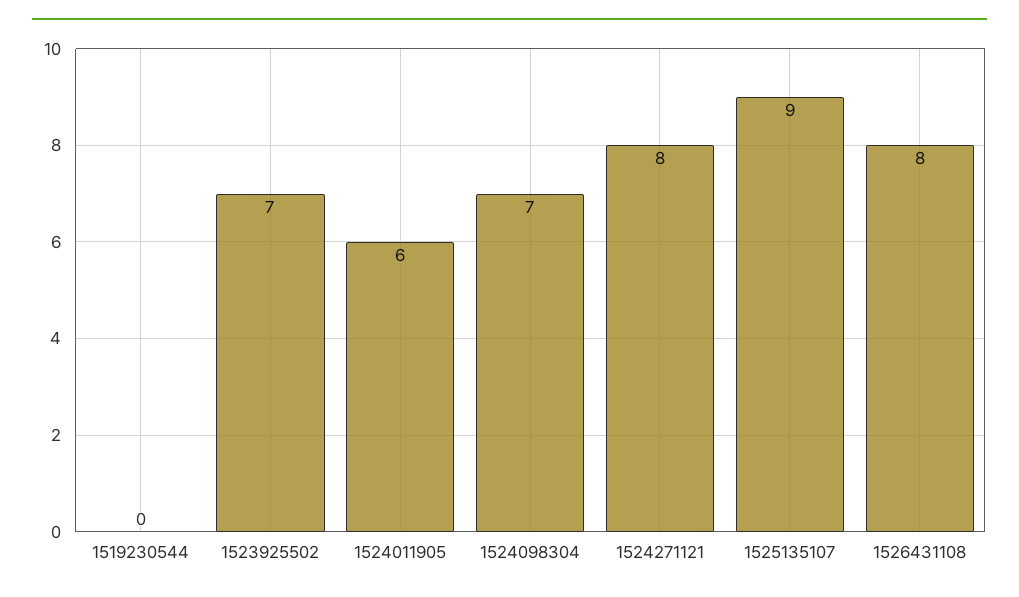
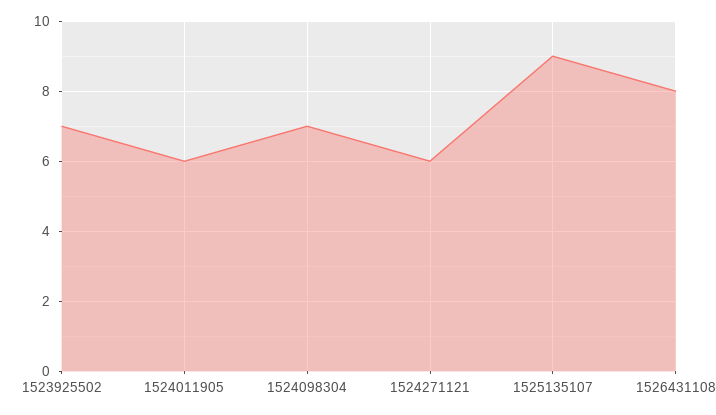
1519230544: 0 -> none
1524271121: 8 -> 6

